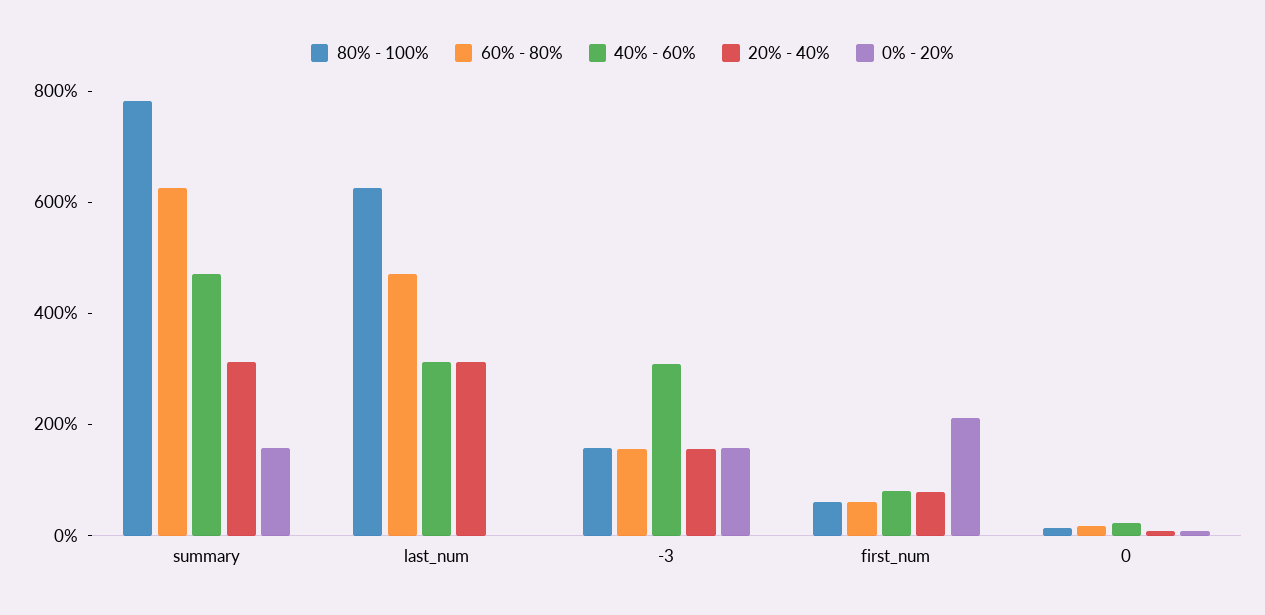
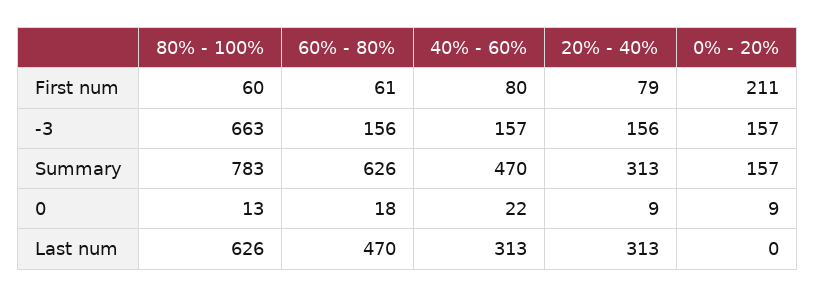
80% - 100%, -3: 150 -> 663
40% - 60%, -3: 300 -> 157

